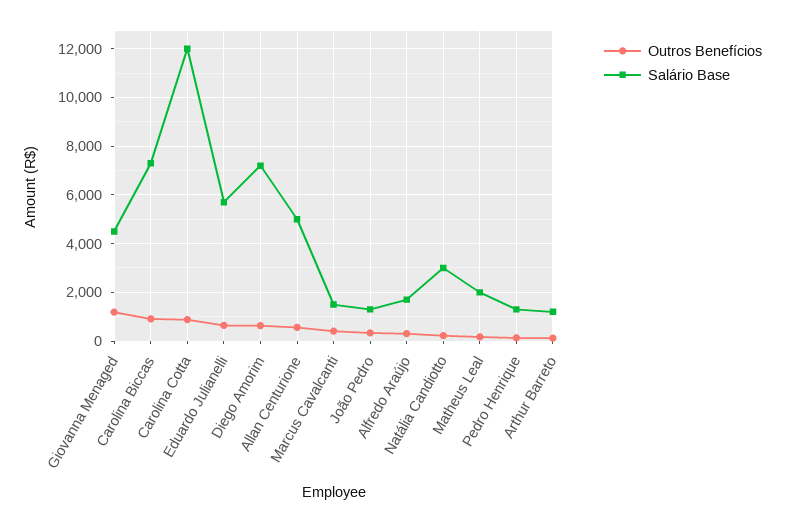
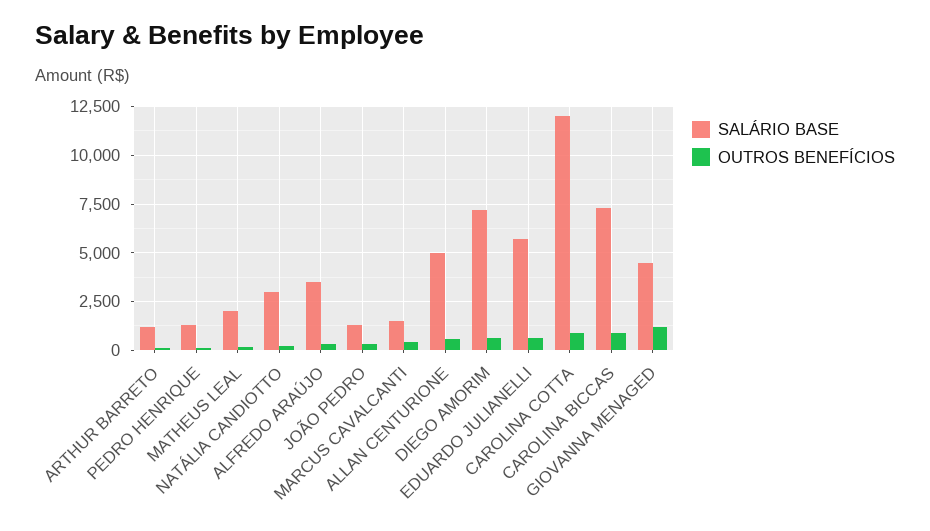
Salário Base, Alfredo Araújo: 1750 -> 3500

